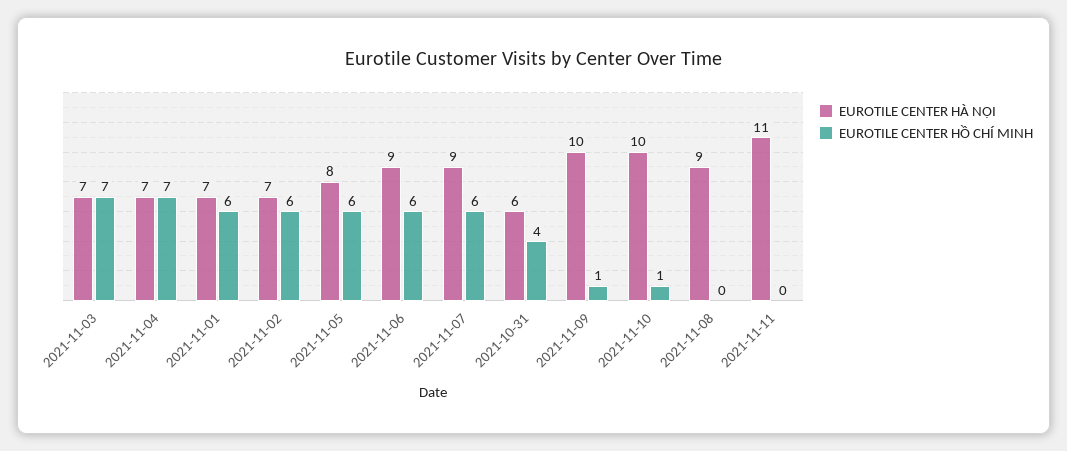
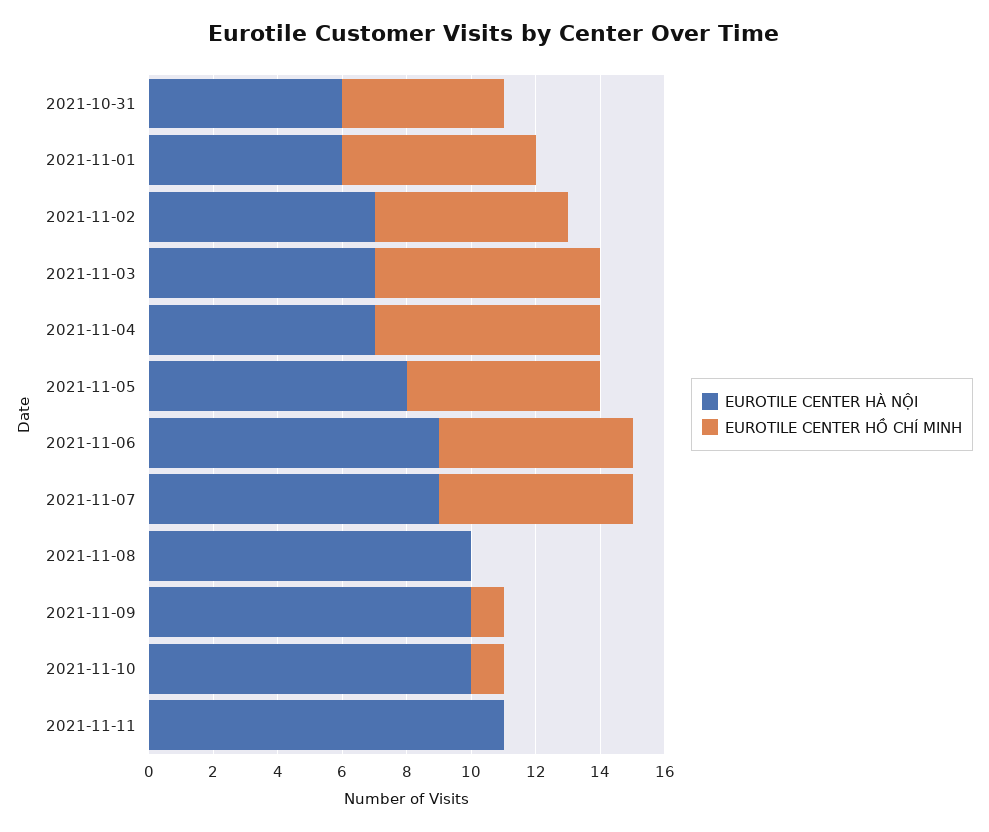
EUROTILE CENTER HÀ NỘI, 2021-11-01: 7 -> 6
EUROTILE CENTER HỒ CHÍ MINH, 2021-10-31: 4 -> 5
EUROTILE CENTER HÀ NỘI, 2021-11-08: 9 -> 10

